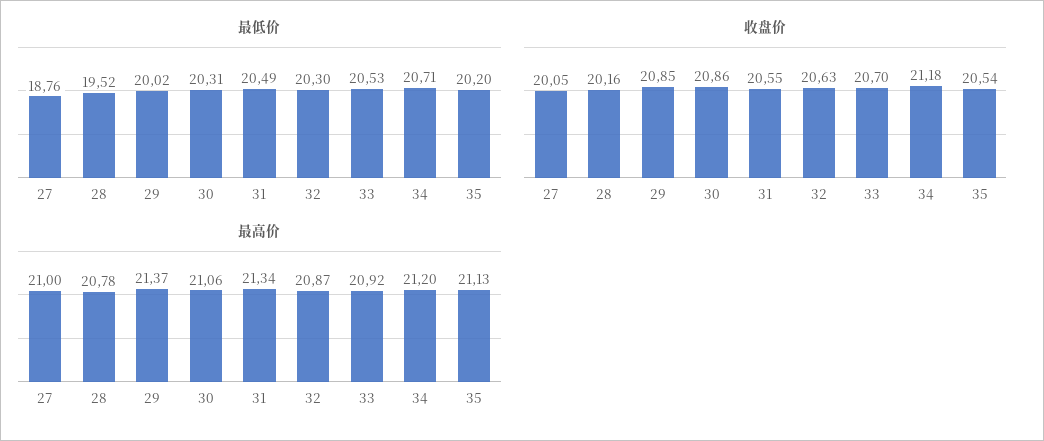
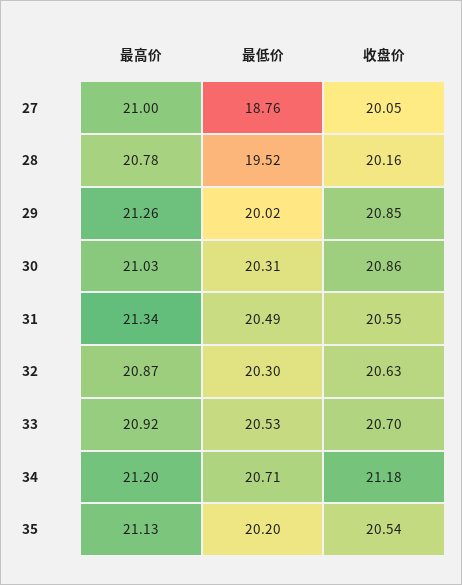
最高价, 29: 21.37 -> 21.26
最高价, 30: 21.06 -> 21.03

